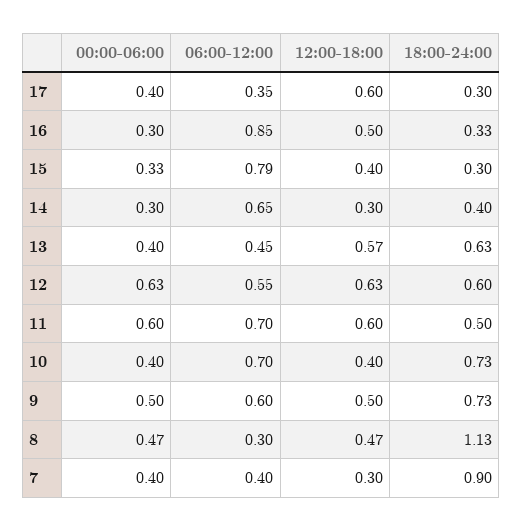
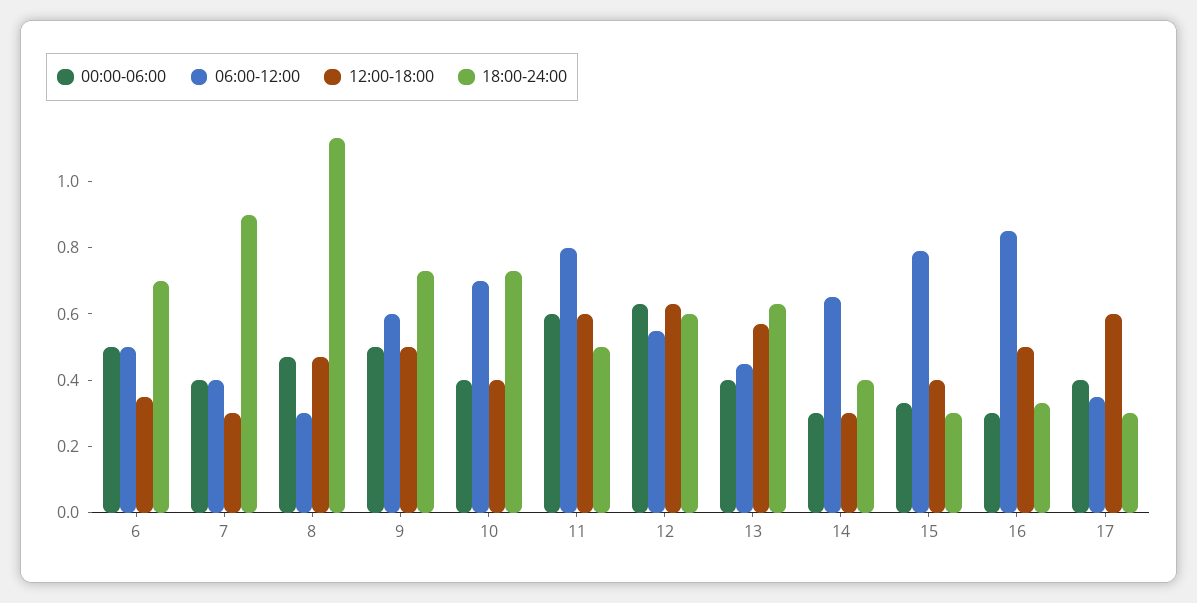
06:00-12:00, 11: 0.7 -> 0.8
00:00-06:00, 6: none -> 0.5
06:00-12:00, 6: none -> 0.5
12:00-18:00, 6: none -> 0.35
18:00-24:00, 6: none -> 0.7

